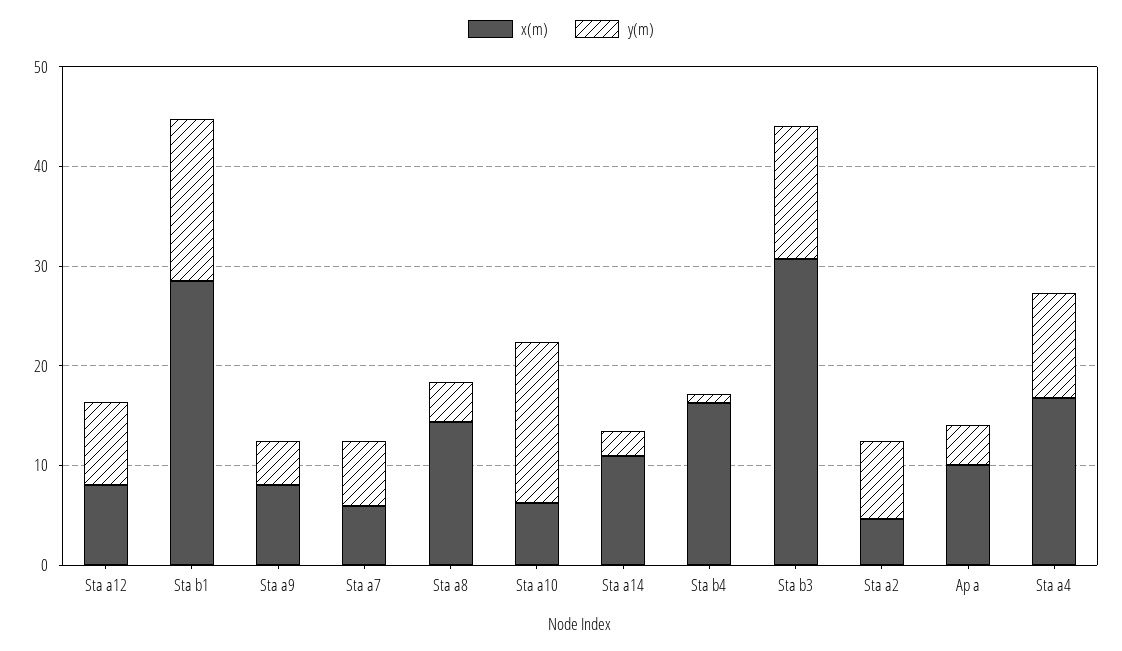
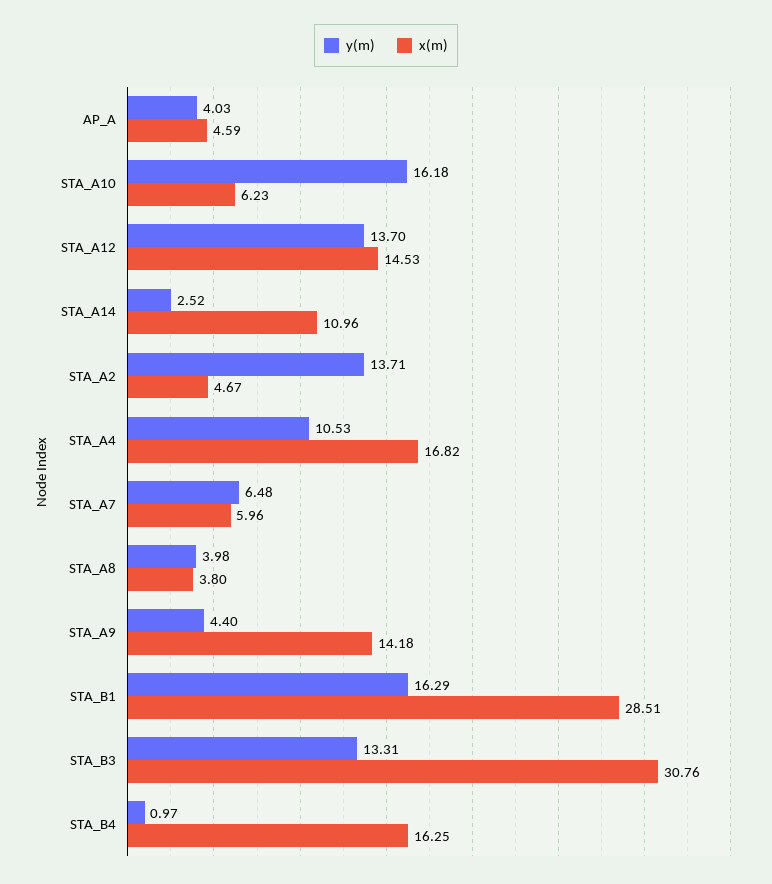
x(m), Sta a12: 8 -> 14.53
y(m), Sta a12: 8 -> 13.7
x(m), Sta a9: 8 -> 14.18
x(m), Sta a8: 14 -> 3.8
y(m), Sta a2: 8 -> 13.71
x(m), Ap a: 10 -> 4.59

